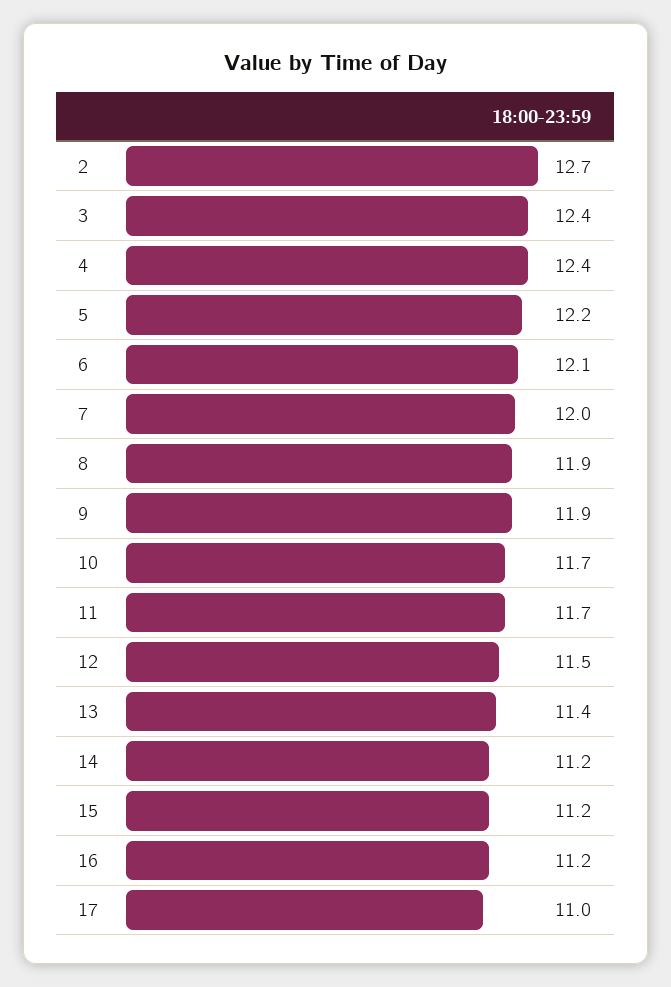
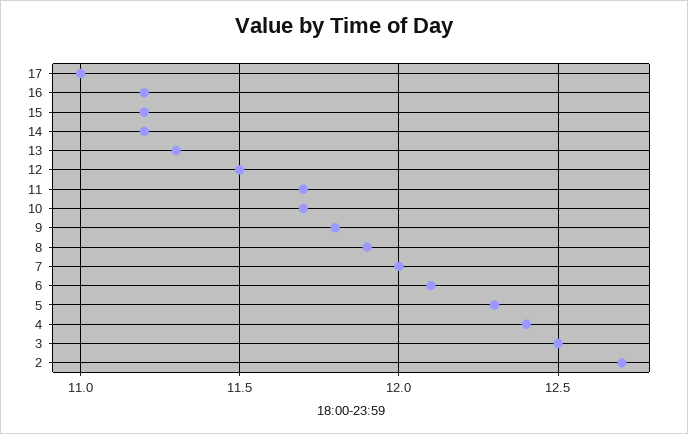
3: 12.4 -> 12.5
5: 12.2 -> 12.3
9: 11.9 -> 11.8
13: 11.4 -> 11.3

